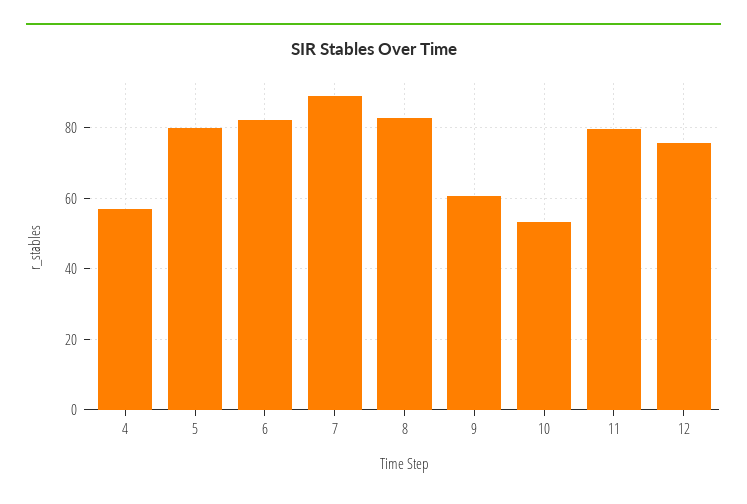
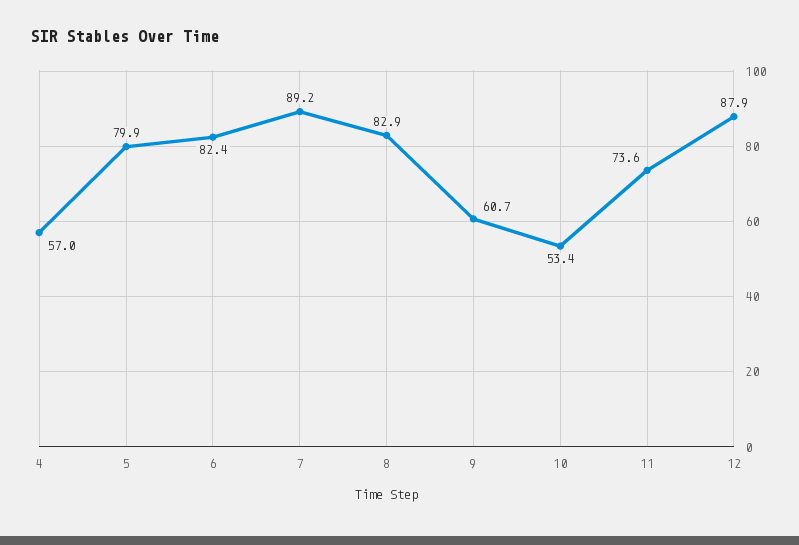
11: 80 -> 73.6
12: 76 -> 87.9

